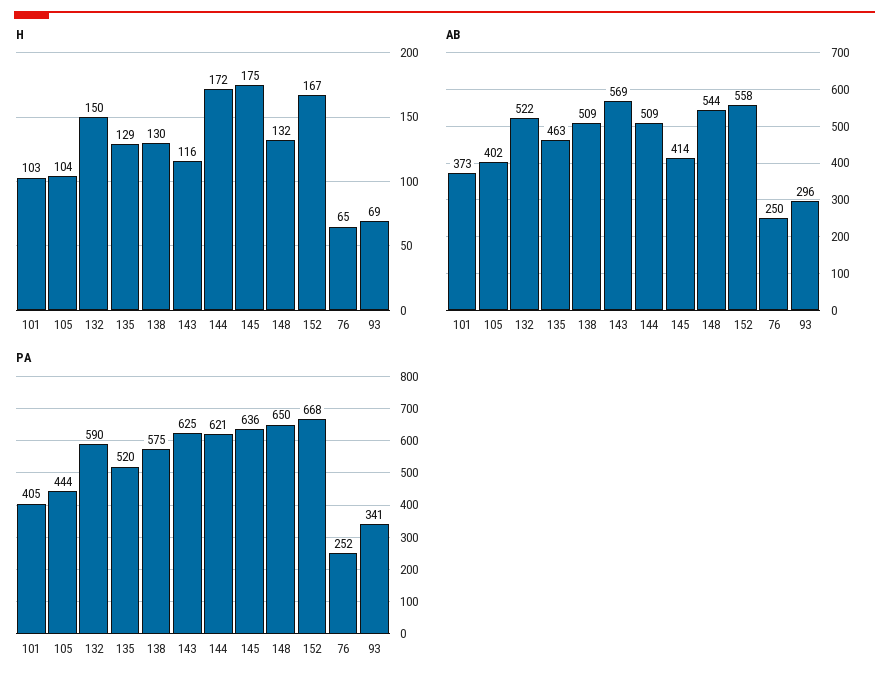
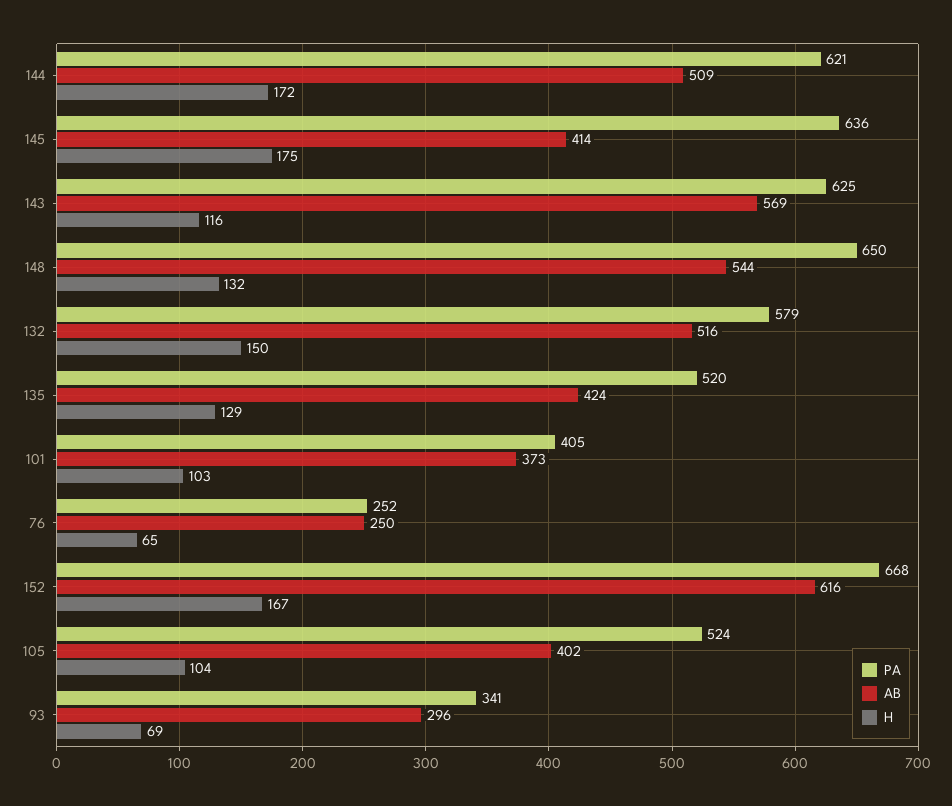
H, 138: 130 -> none
AB, 132: 522 -> 516
AB, 135: 463 -> 424
AB, 138: 509 -> none
AB, 152: 558 -> 616
PA, 105: 444 -> 524
PA, 132: 590 -> 579
PA, 138: 575 -> none

